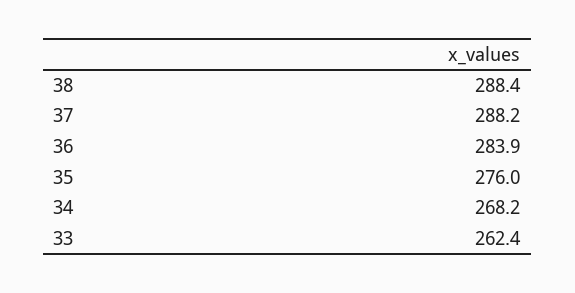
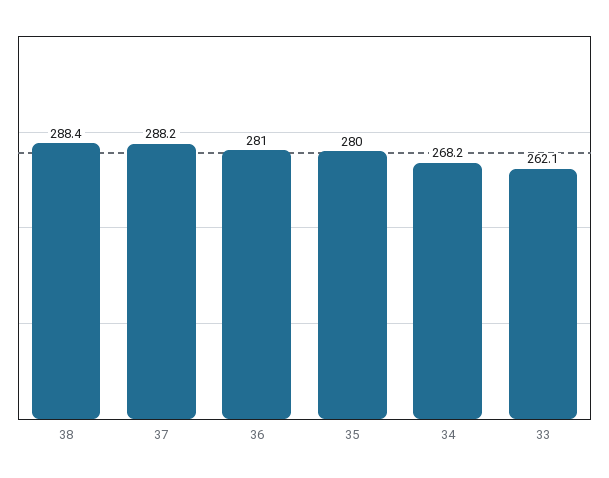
36: 283.9 -> 281
35: 276 -> 280
33: 262.4 -> 262.1

